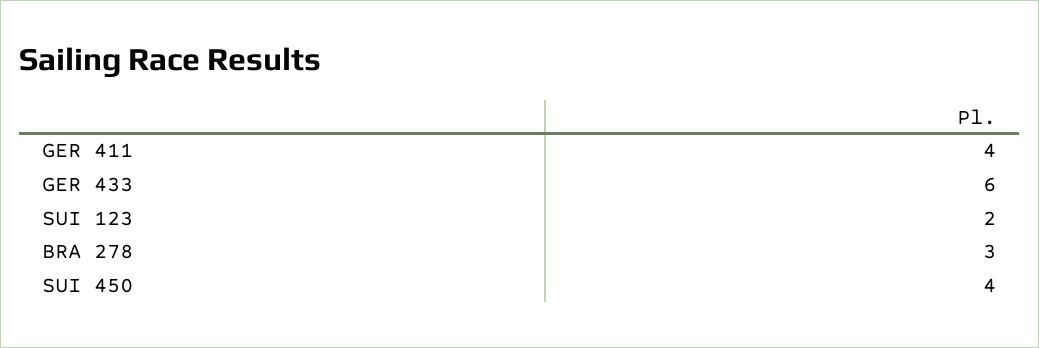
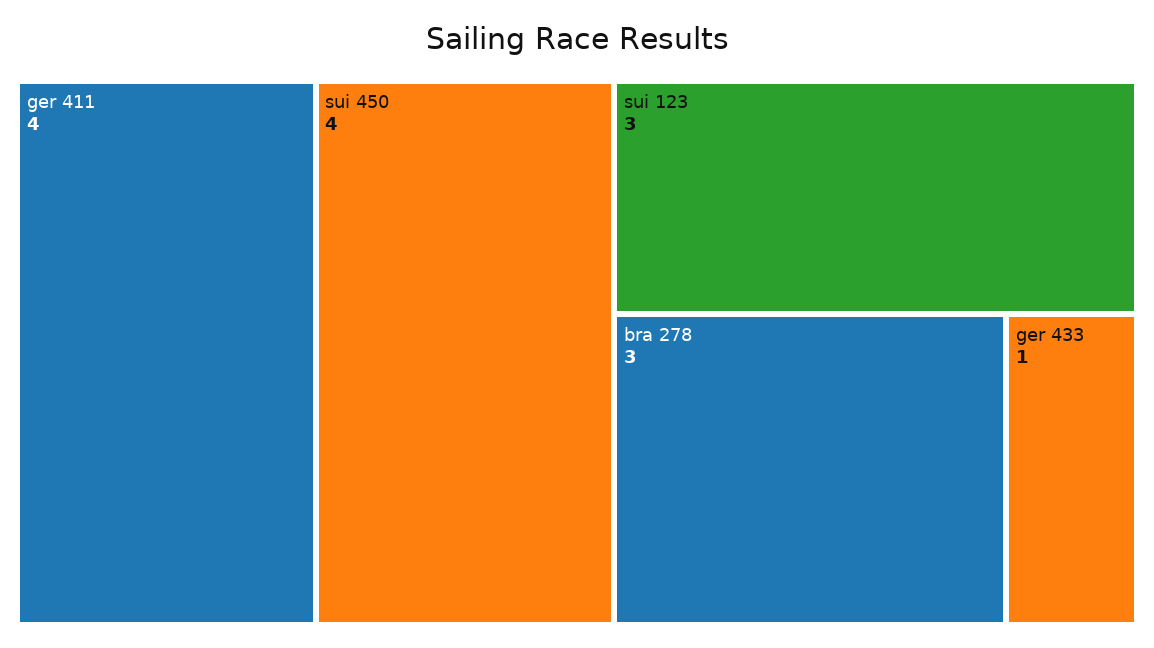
GER 433: 6 -> 1
SUI 123: 2 -> 3

